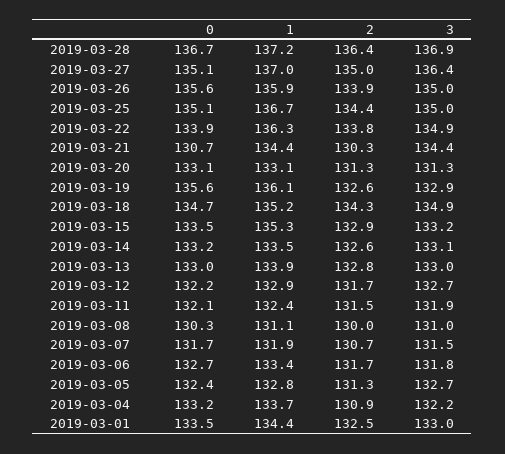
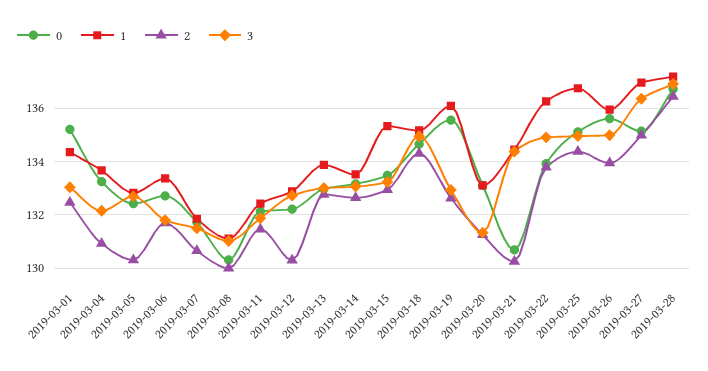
2, 2019-03-12: 131.7 -> 130.25
2, 2019-03-05: 131.3 -> 130.25
0, 2019-03-01: 133.5 -> 135.25

